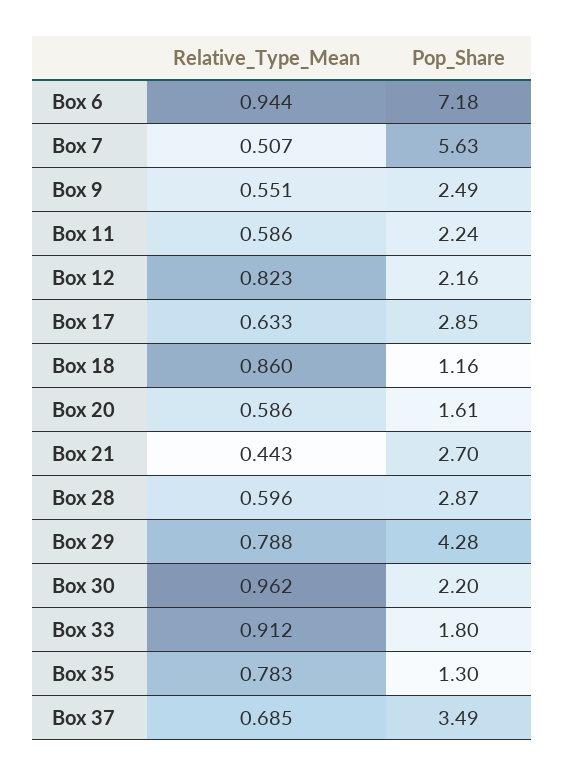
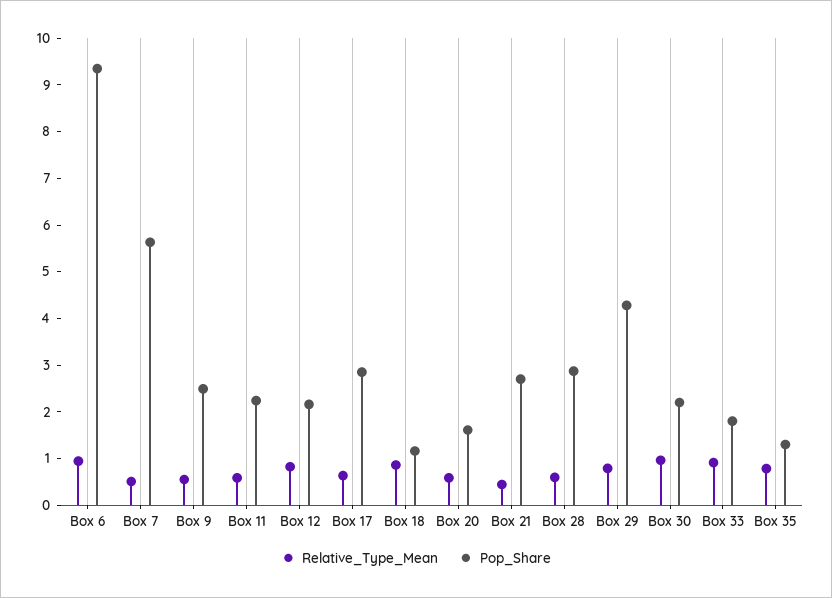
Pop_Share, Box 6: 7.18 -> 9.4
Relative_Type_Mean, Box 37: 0.685 -> none
Pop_Share, Box 37: 3.49 -> none

